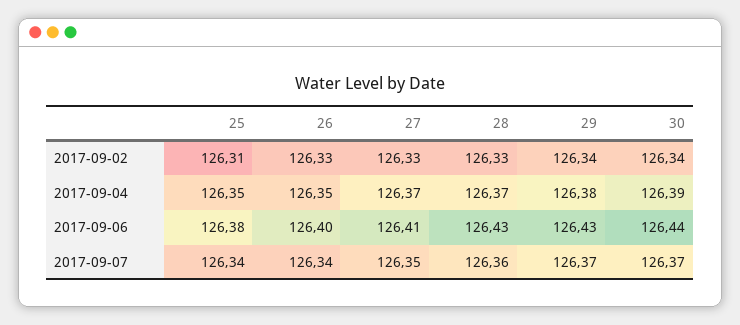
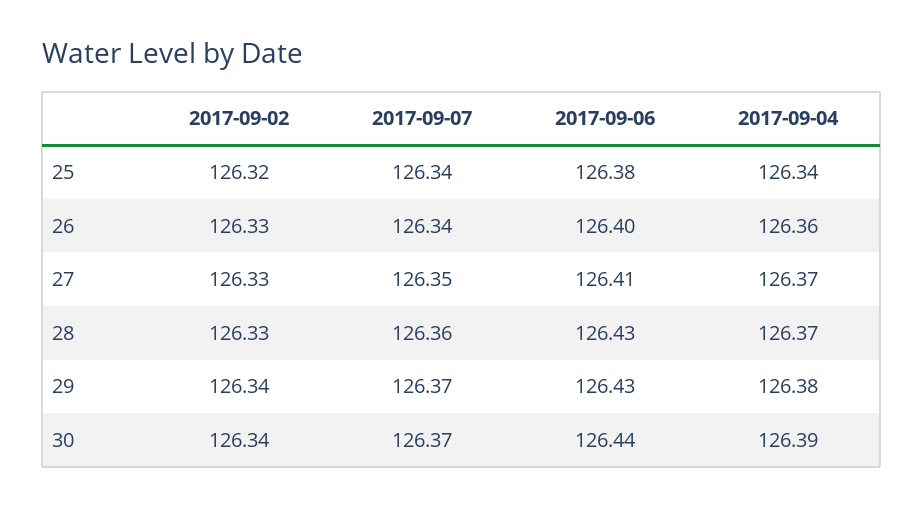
25, 2017-09-02: 126.31 -> 126.32
25, 2017-09-04: 126.35 -> 126.34
26, 2017-09-04: 126.35 -> 126.36

